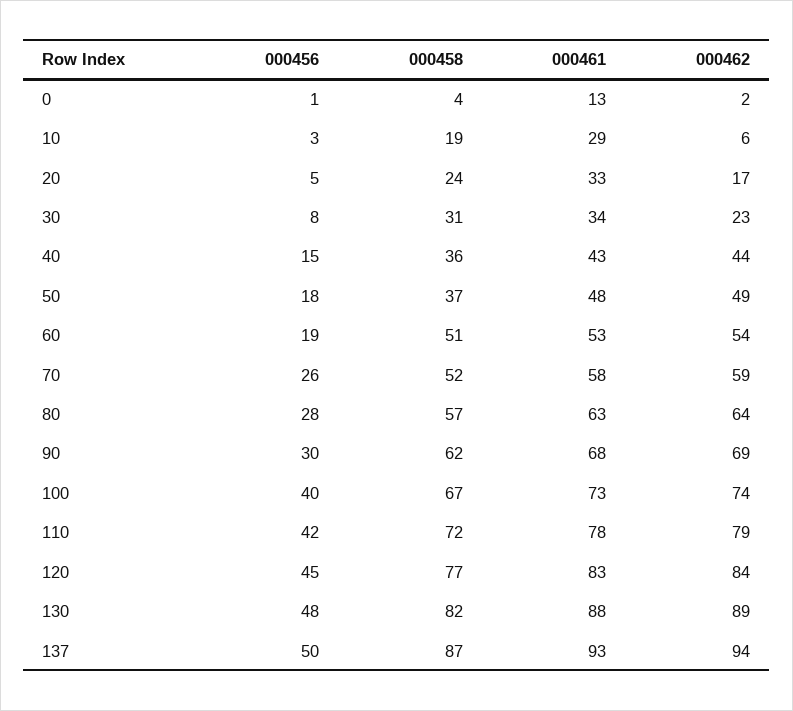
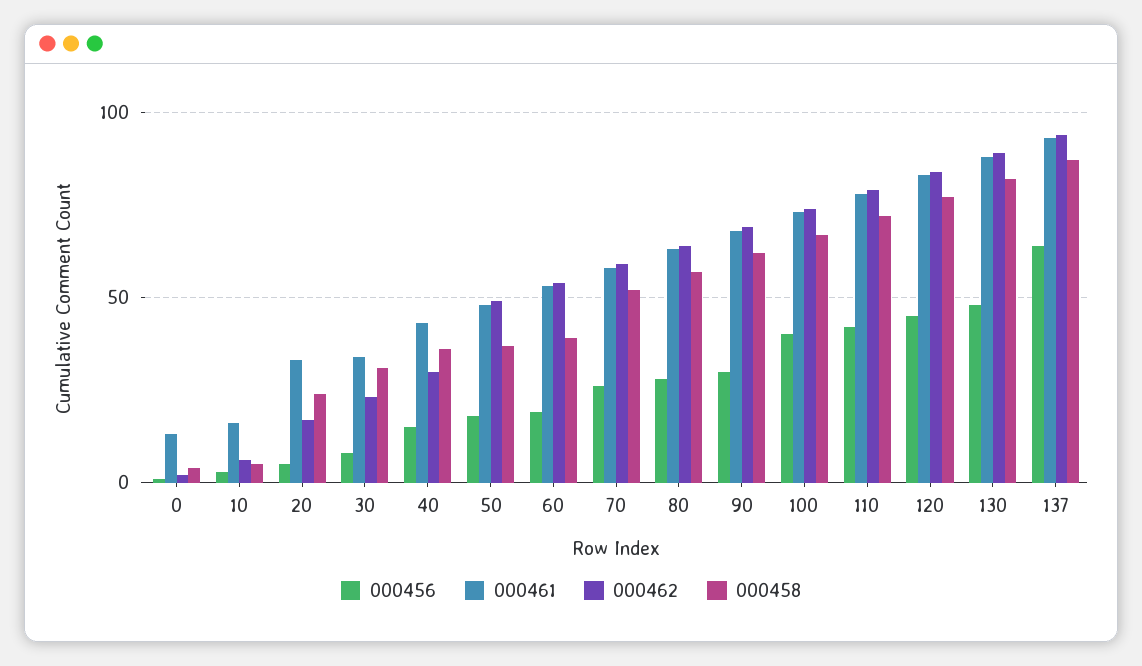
000458, 10: 19 -> 5
000461, 10: 29 -> 15
000462, 40: 44 -> 30
000458, 60: 51 -> 40
000456, 137: 50 -> 65

